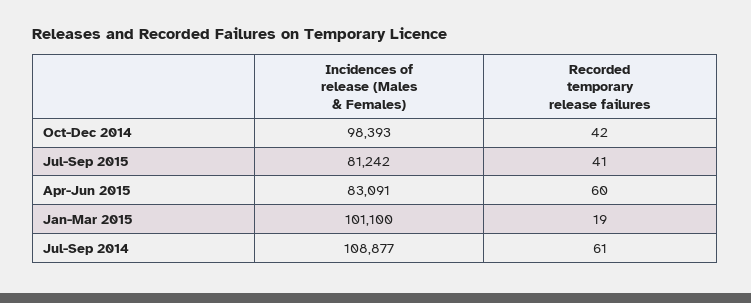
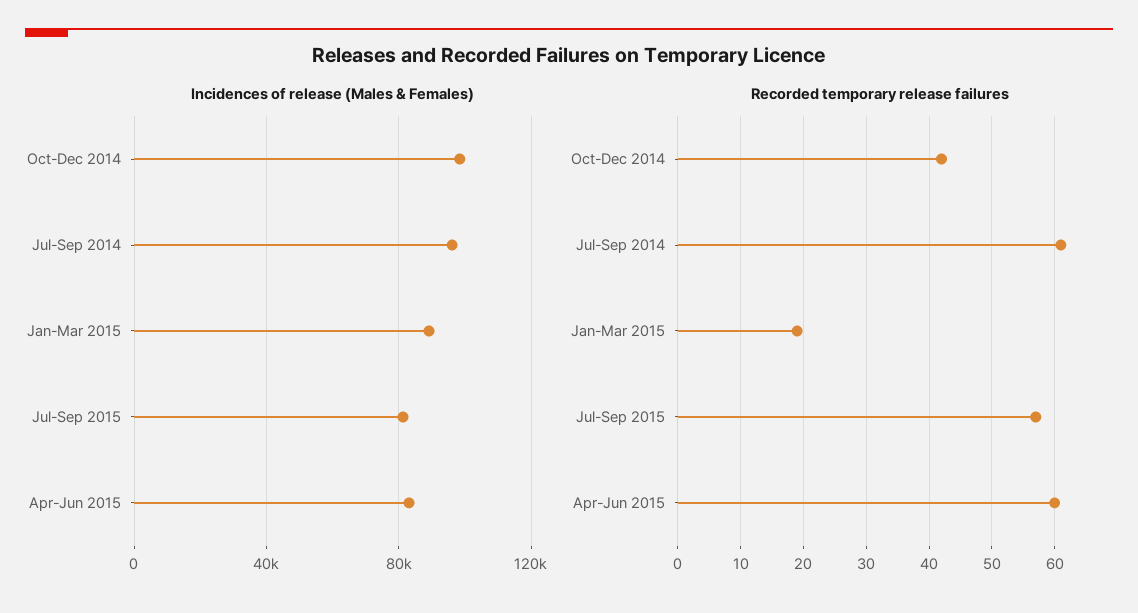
Recorded temporary release failures, Jul-Sep 2015: 41 -> 57
Incidences of release (Males & Females), Jan-Mar 2015: 101100 -> 90000
Incidences of release (Males & Females), Jul-Sep 2014: 108877 -> 95000

